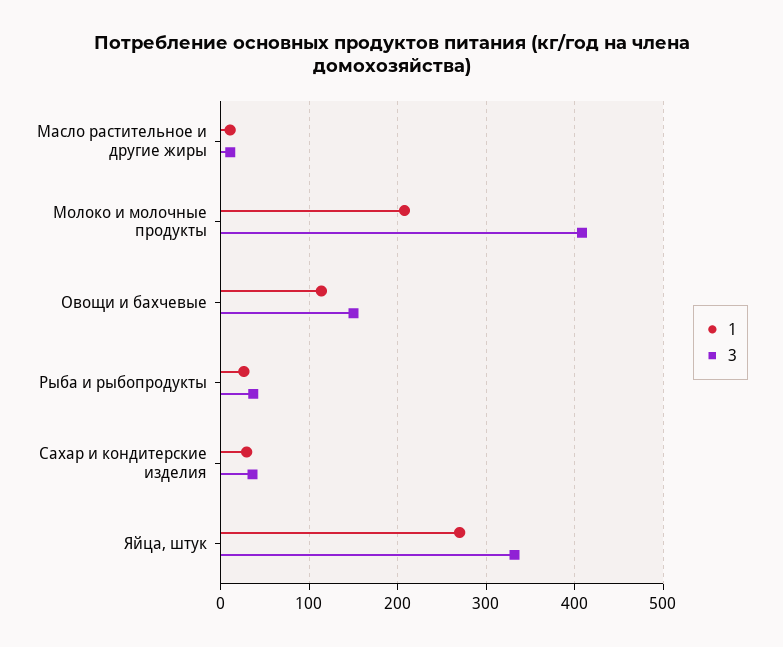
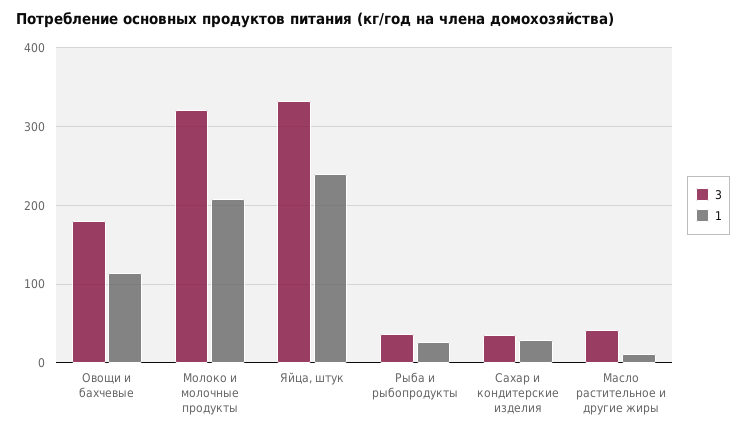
3, Масло растительное и другие жиры: 10 -> 40
3, Молоко и молочные продукты: 410 -> 320
3, Овощи и бахчевые: 150 -> 180
1, Яйца, штук: 270 -> 240

